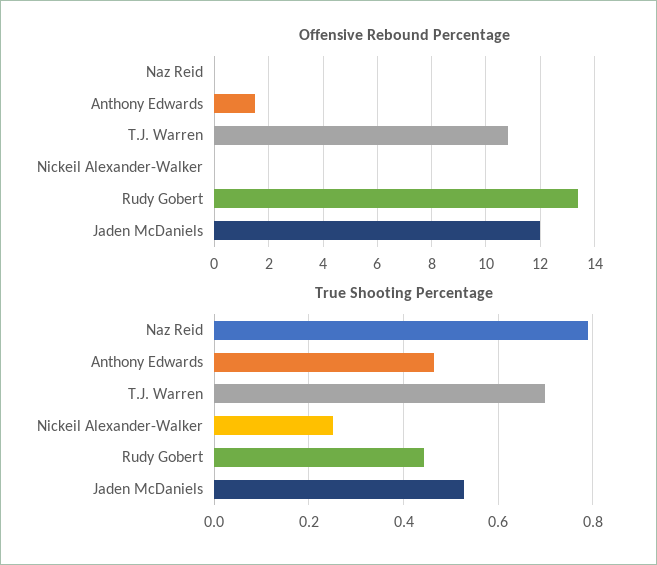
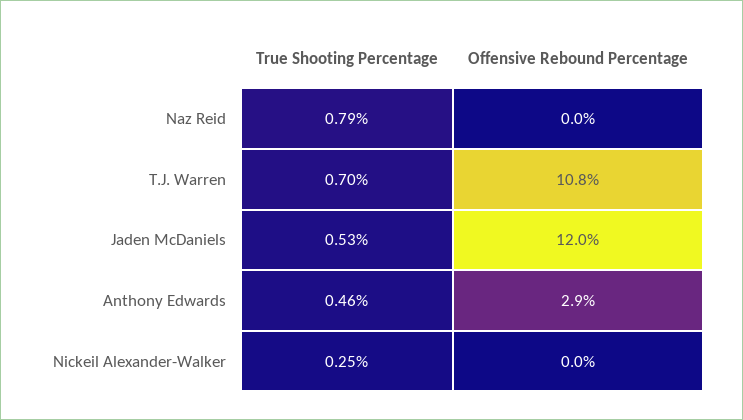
Offensive Rebound Percentage, Anthony Edwards: 1.5 -> 2.9
Offensive Rebound Percentage, Rudy Gobert: 13.5 -> none
True Shooting Percentage, Rudy Gobert: 0.44 -> none

